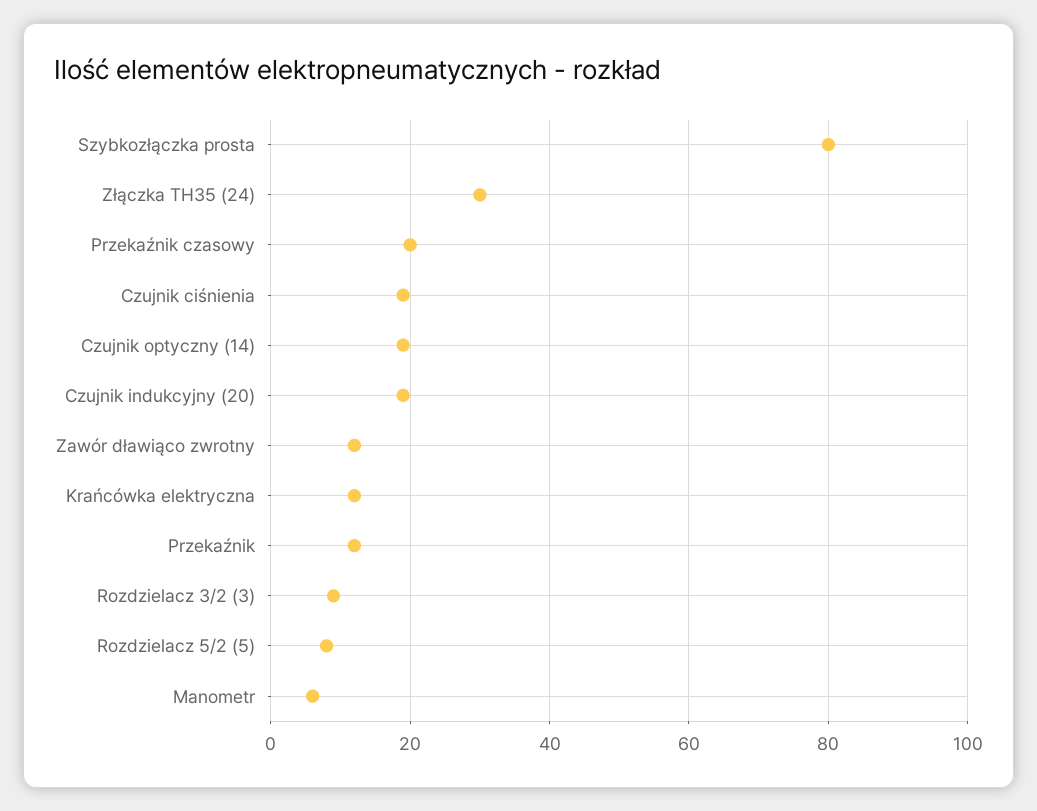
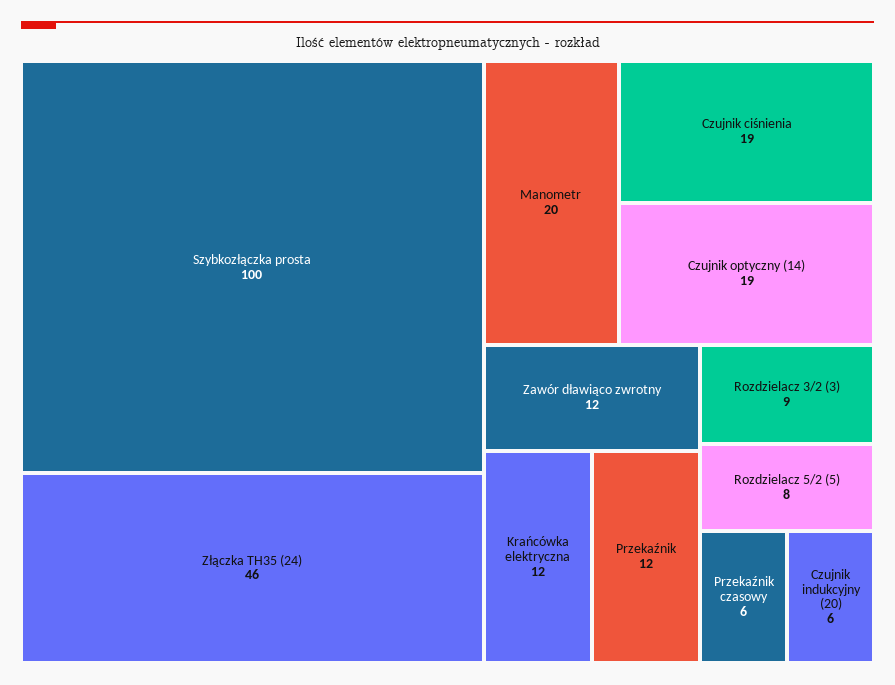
Szybkozłączka prosta: 80 -> 100
Złączka TH35 (24): 30 -> 46
Przekaźnik czasowy: 20 -> 6
Czujnik indukcyjny (20): 20 -> 6
Manometr: 5 -> 20

